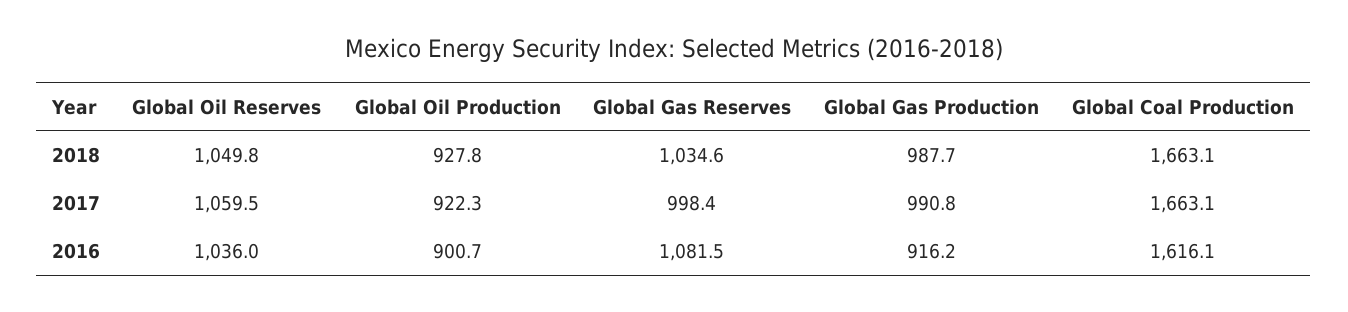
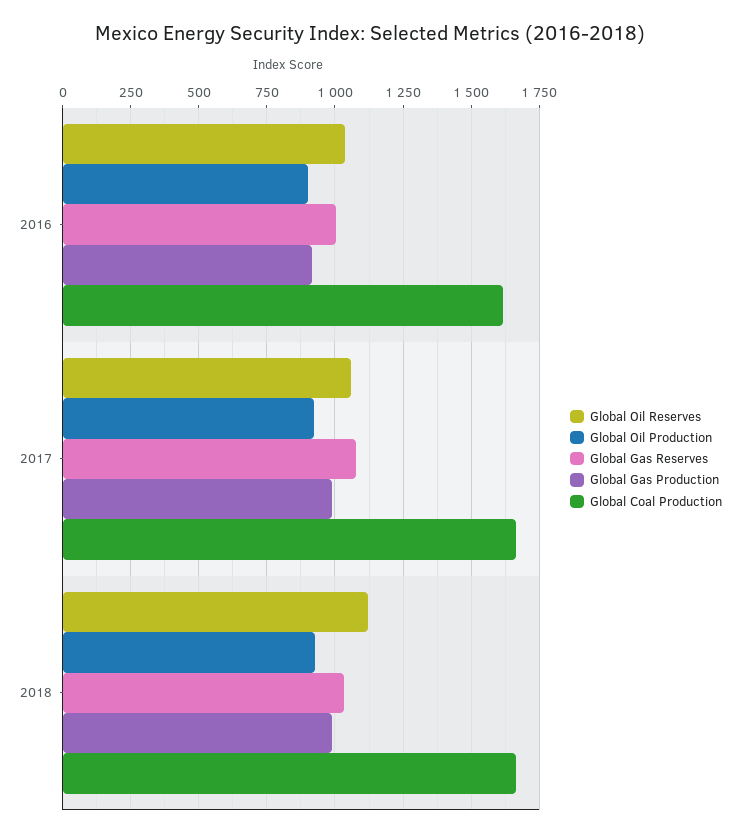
Global Oil Reserves, 2018: 1049.8 -> 1125
Global Gas Reserves, 2017: 998.4 -> 1075
Global Gas Reserves, 2016: 1081.5 -> 1000

